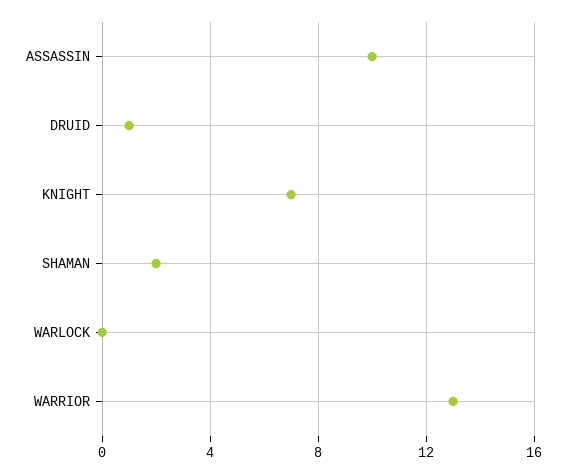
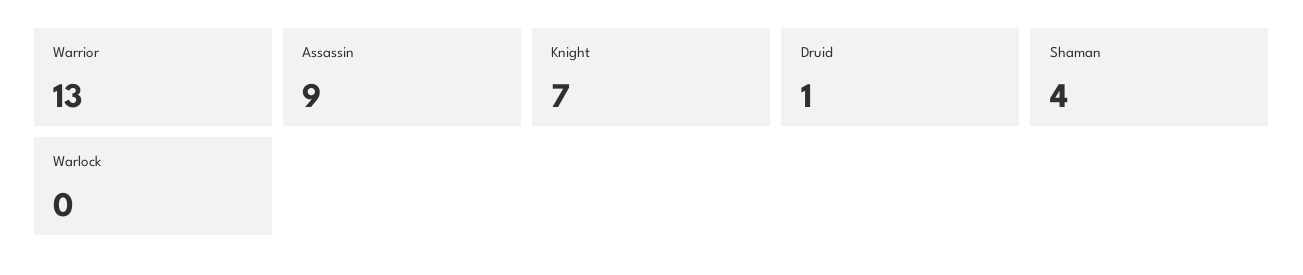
ASSASSIN: 10 -> 9
SHAMAN: 2 -> 4

